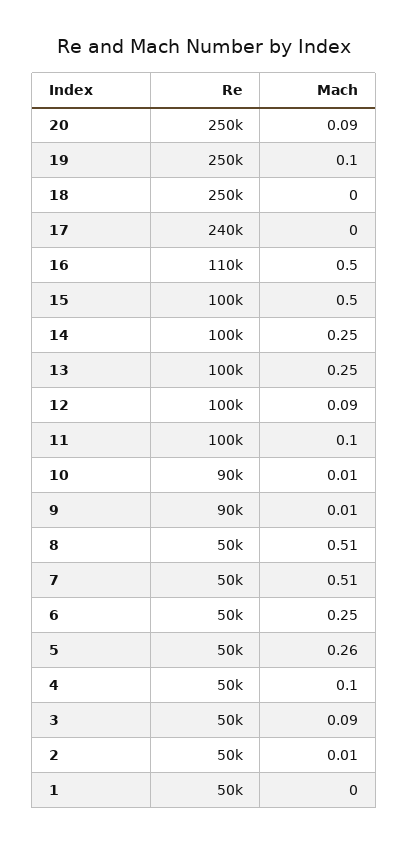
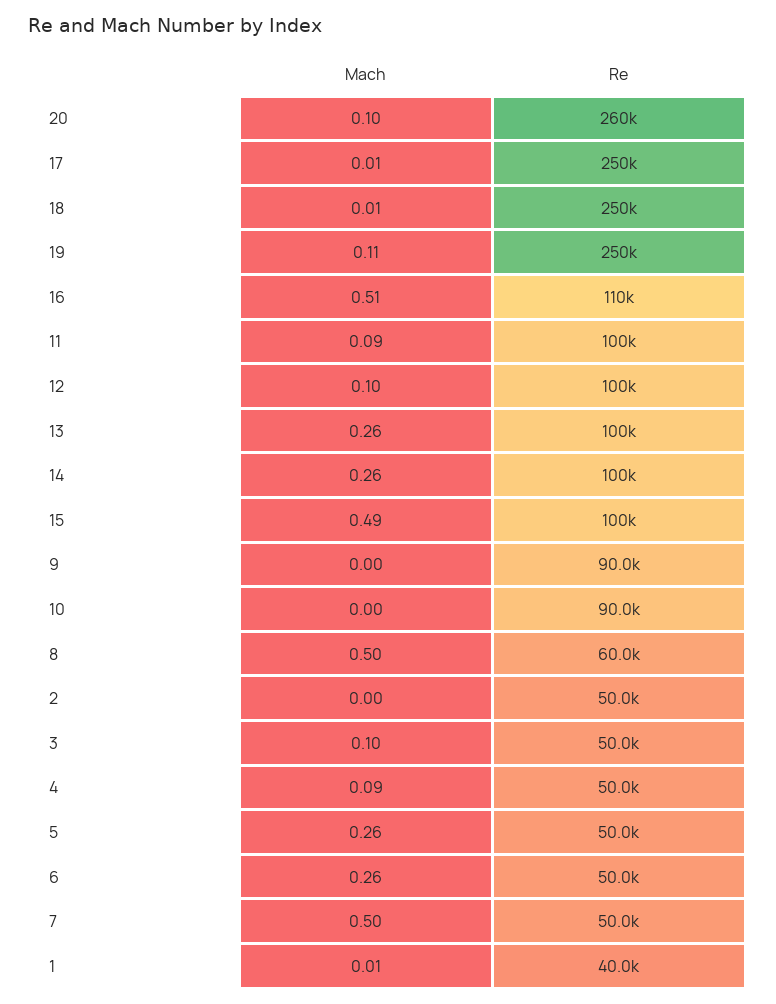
Re, 20: 250000 -> 260000
Mach, 20: 0.09 -> 0.1
Mach, 19: 0.1 -> 0.11
Mach, 18: 0 -> 0.01
Re, 17: 240000 -> 250000
Mach, 17: 0 -> 0.01
Mach, 16: 0.5 -> 0.51
Mach, 15: 0.5 -> 0.49
Mach, 14: 0.25 -> 0.26
Mach, 13: 0.25 -> 0.26
Mach, 12: 0.09 -> 0.1
Mach, 11: 0.1 -> 0.09
Mach, 10: 0.01 -> 0
Mach, 9: 0.01 -> 0
Re, 8: 50000 -> 60000
Mach, 8: 0.51 -> 0.5
Mach, 7: 0.51 -> 0.5
Mach, 6: 0.25 -> 0.26
Mach, 4: 0.1 -> 0.09
Mach, 3: 0.09 -> 0.1
Mach, 2: 0.01 -> 0
Re, 1: 50000 -> 40000
Mach, 1: 0 -> 0.01

